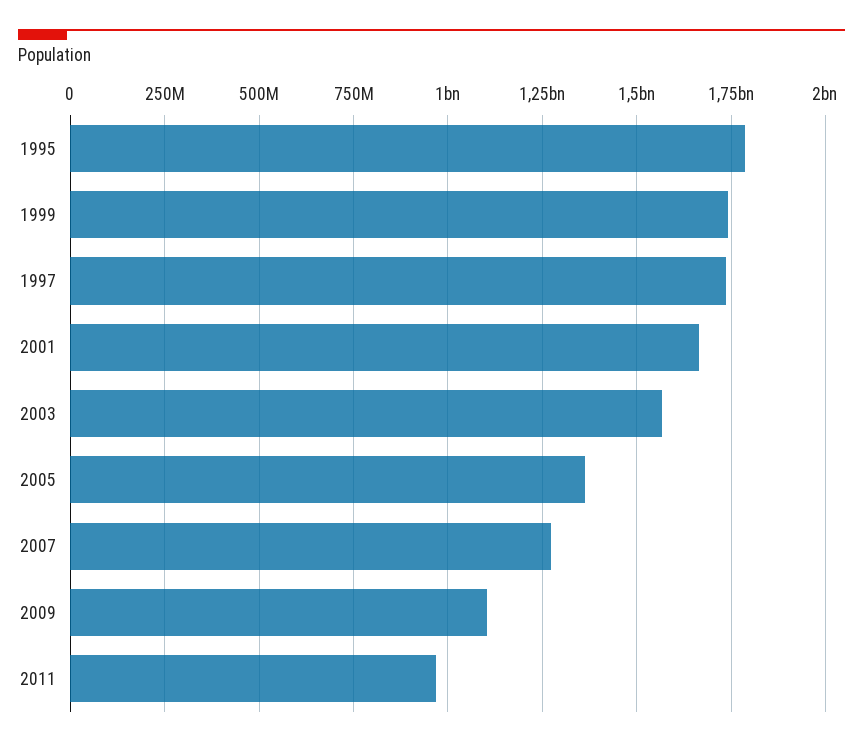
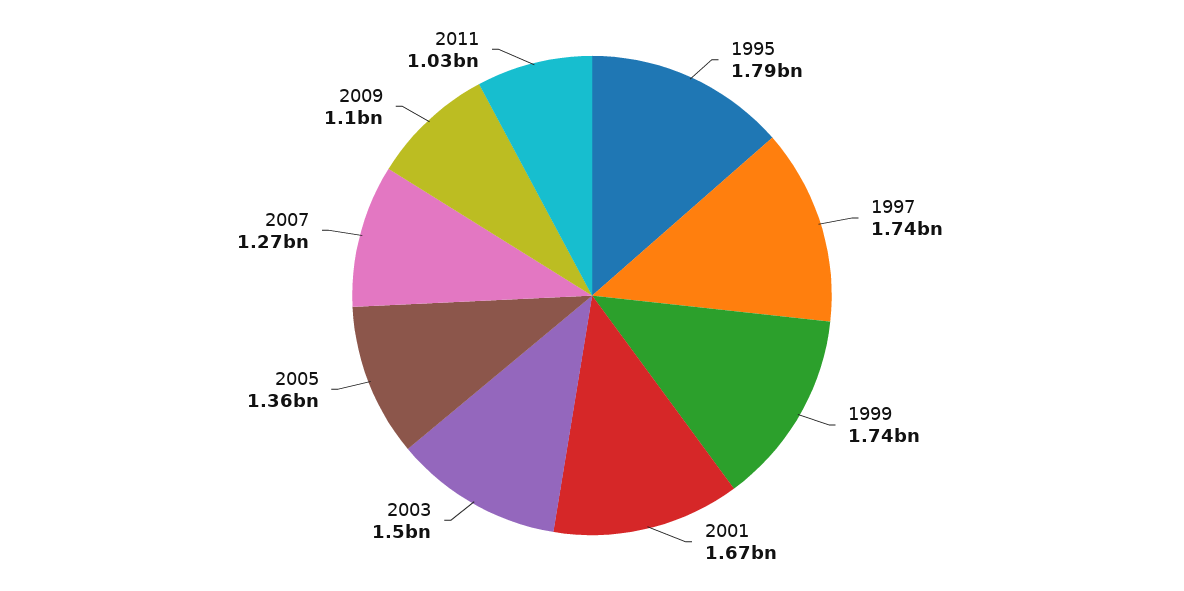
2003: 1575000000 -> 1500000000
2011: 975000000 -> 1030000000

